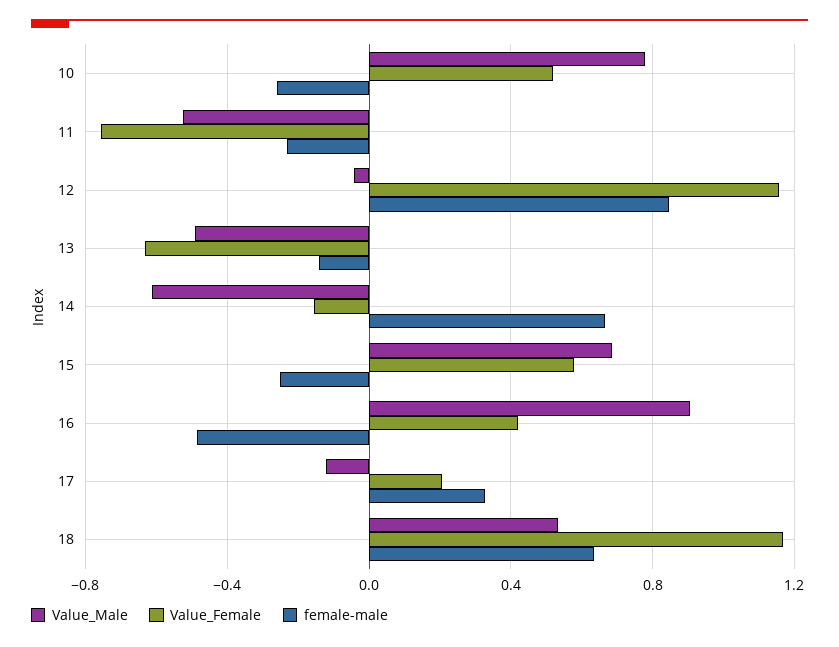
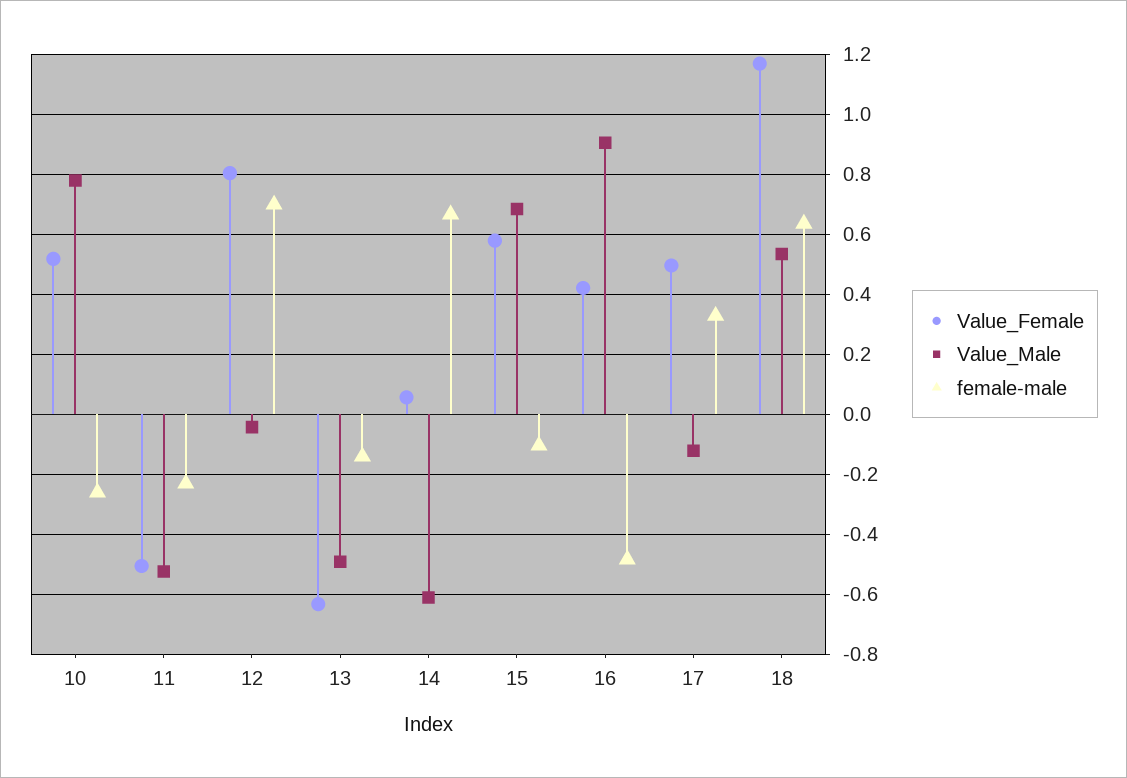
Value_Female, 11: -0.75 -> -0.5
Value_Female, 12: 1.15 -> 0.8
female-male, 12: 0.85 -> 0.7
Value_Female, 14: -0.15 -> 0.05
female-male, 15: -0.25 -> -0.1
Value_Female, 17: 0.2 -> 0.5

